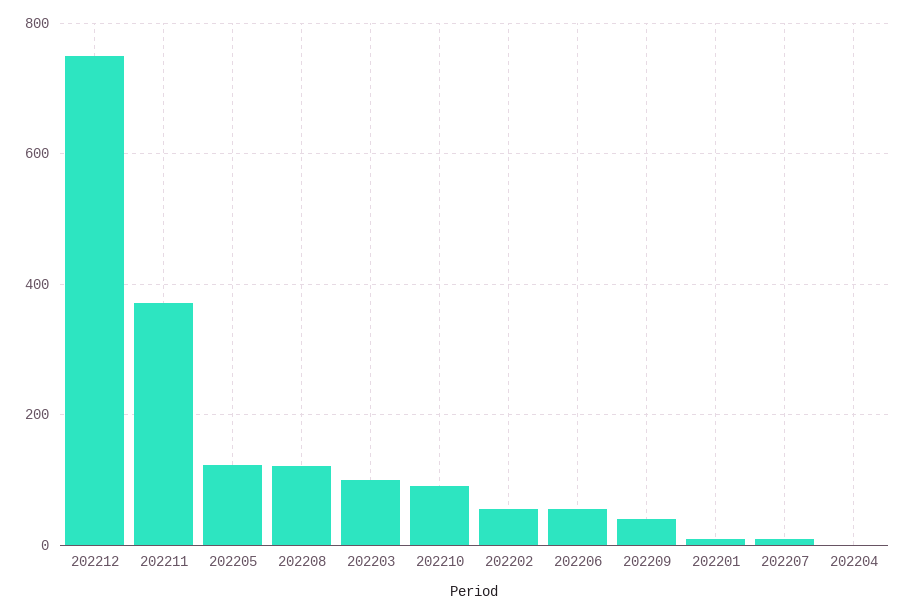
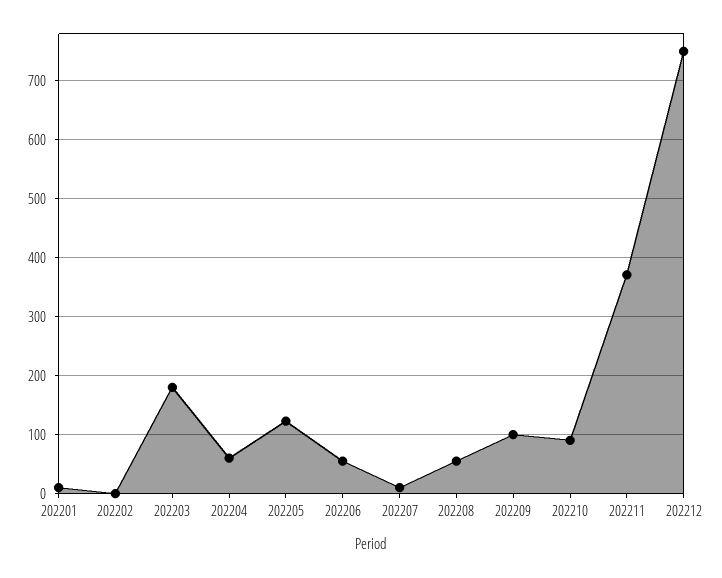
202208: 120 -> 60
202203: 100 -> 180
202202: 60 -> 0
202209: 40 -> 100
202204: 0 -> 60

